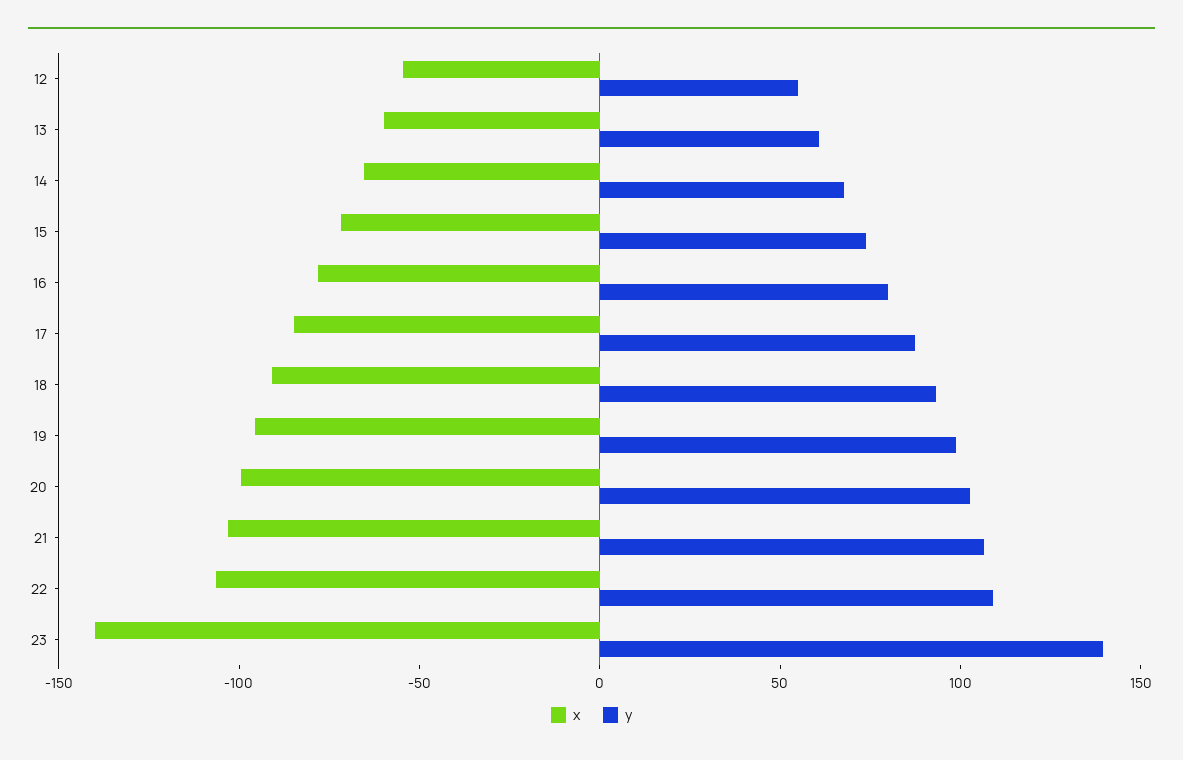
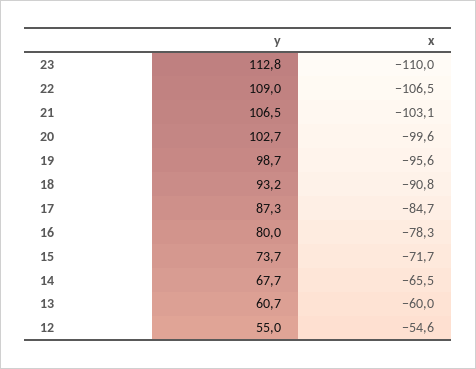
x, 23: -140 -> -110
y, 23: 140 -> 112.8

